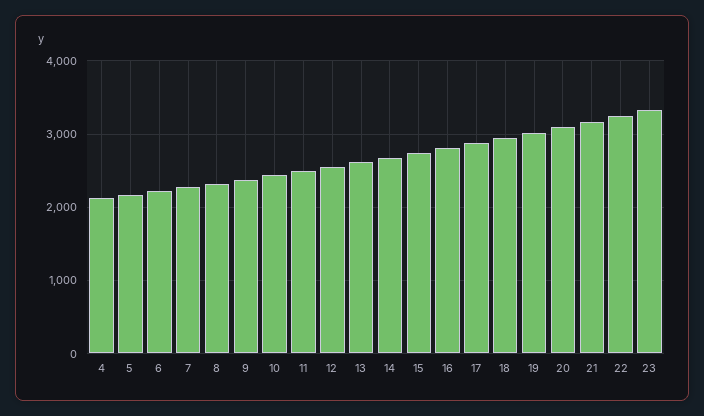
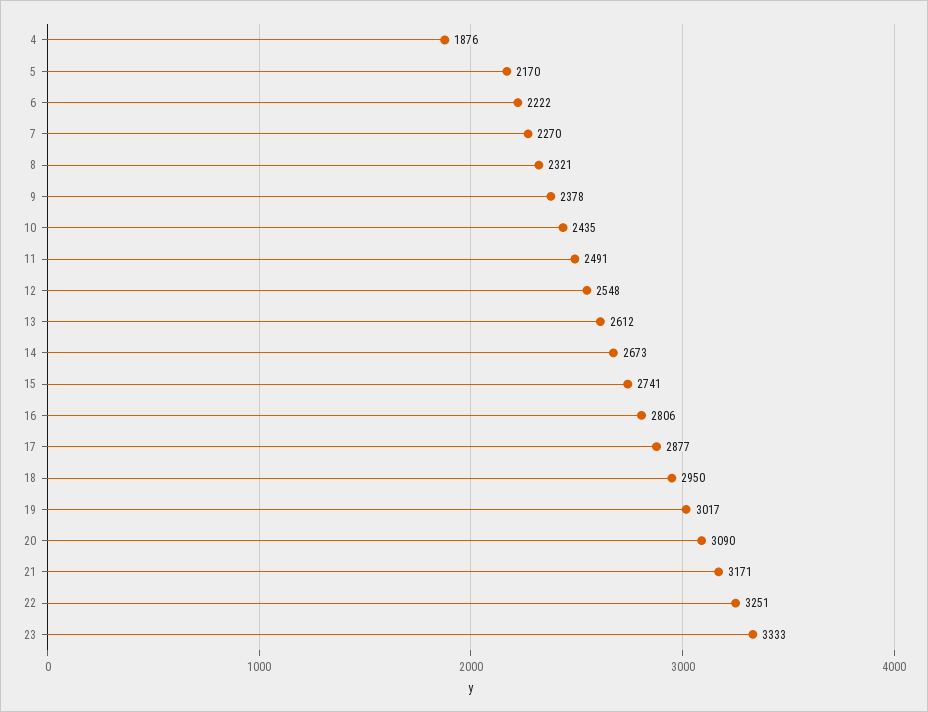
4: 2100 -> 1876

